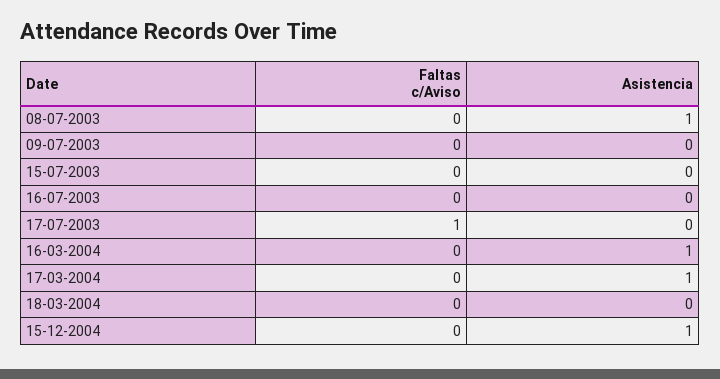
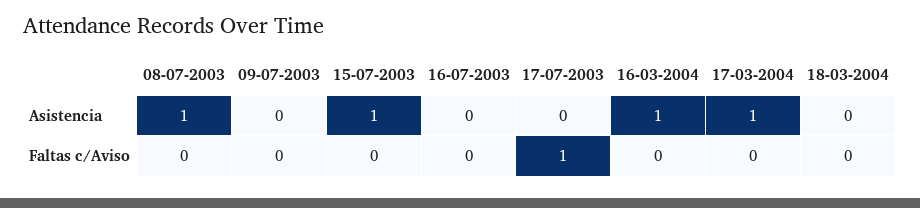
Asistencia, 15-07-2003: 0 -> 1
Faltas c/Aviso, 15-12-2004: 0 -> none
Asistencia, 15-12-2004: 1 -> none

